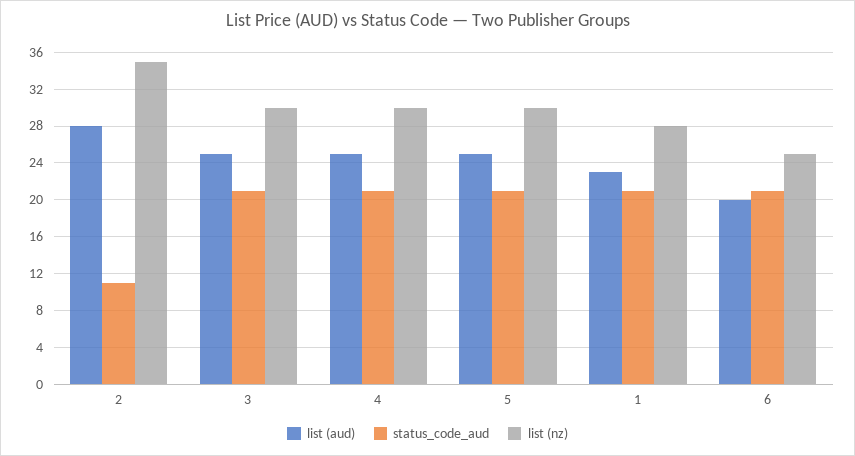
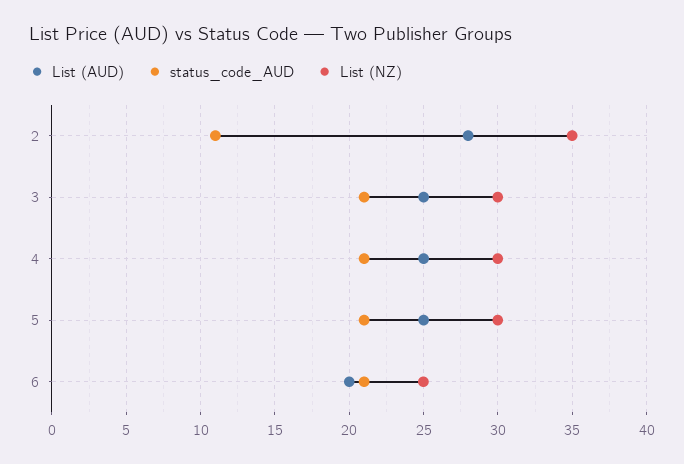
list (aud), 1: 23 -> none
status_code_aud, 1: 21 -> none
list (nz), 1: 28 -> none

